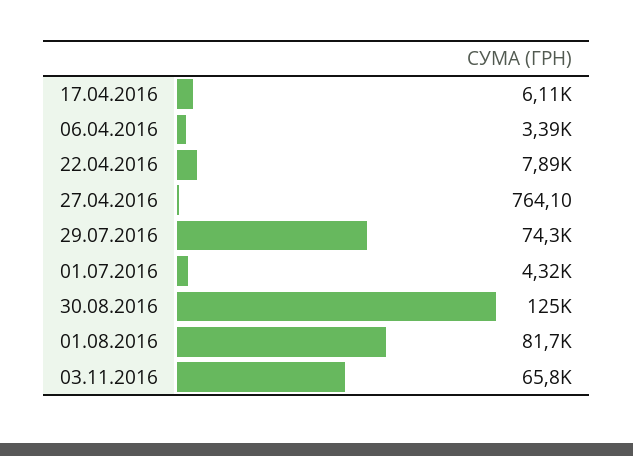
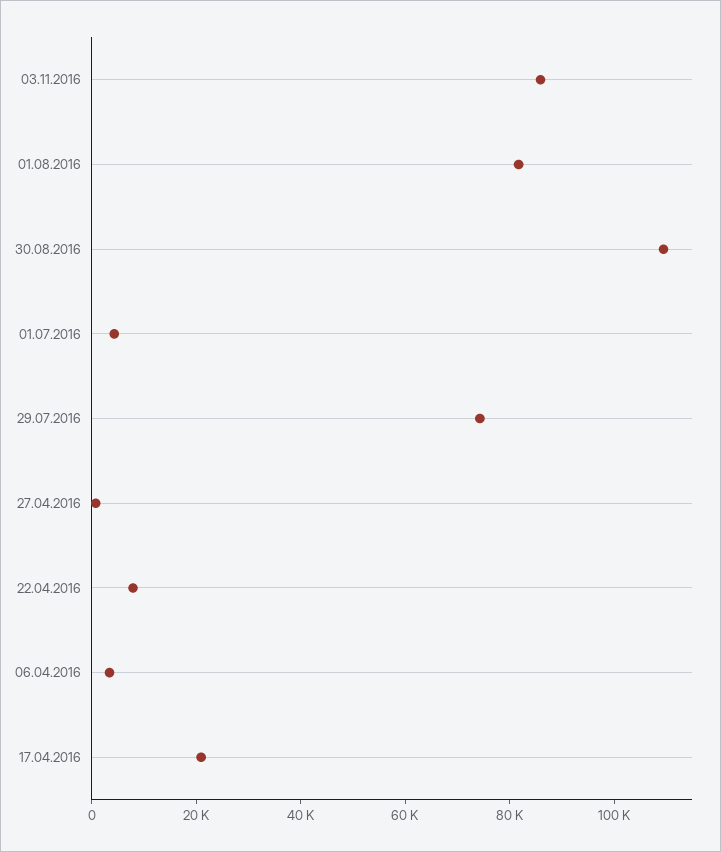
17.04.2016: 6110 -> 20000
30.08.2016: 125000 -> 110000
03.11.2016: 65800 -> 85000

